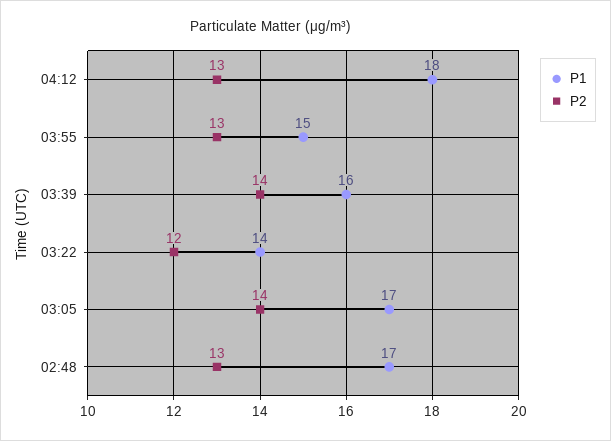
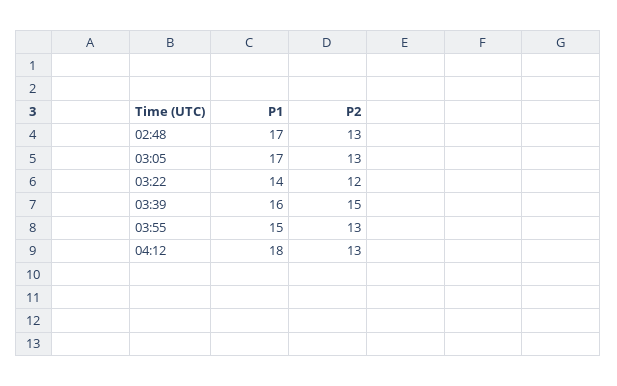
P2, 03:39: 14 -> 15
P2, 03:05: 14 -> 13

